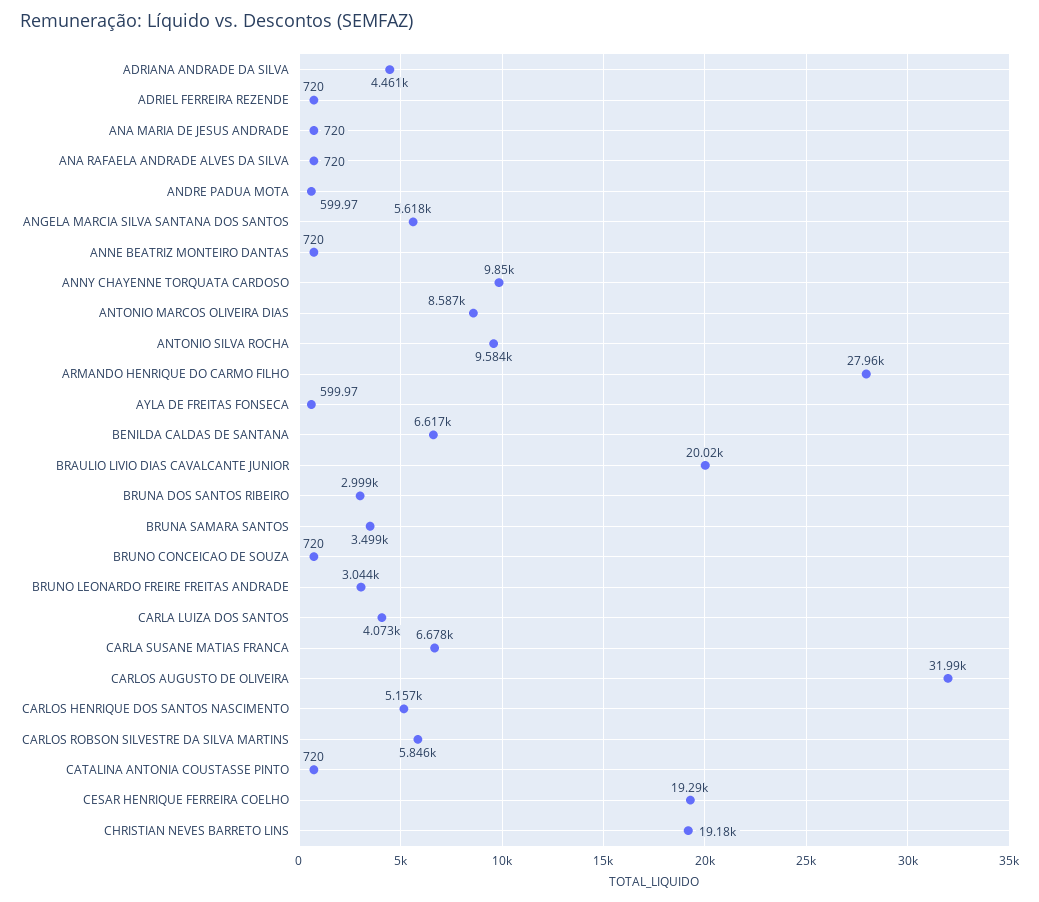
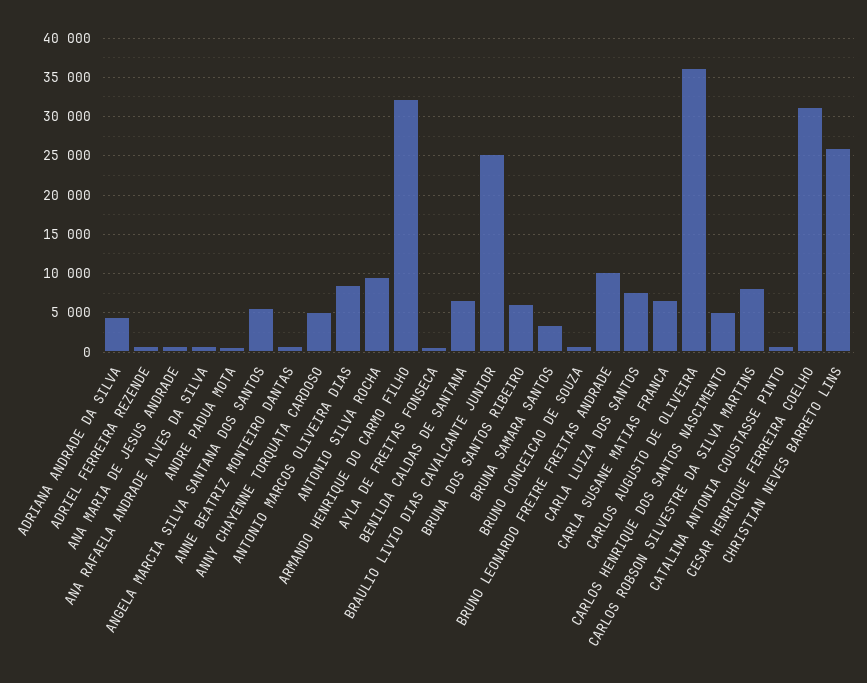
ANNY CHAYENNE TORQUATA CARDOSO: 9850 -> 5000
ARMANDO HENRIQUE DO CARMO FILHO: 27960 -> 32000
BRAULIO LIVIO DIAS CAVALCANTE JUNIOR: 20020 -> 25000
BRUNA DOS SANTOS RIBEIRO: 2999 -> 6000
BRUNO LEONARDO FREIRE FREITAS ANDRADE: 3044 -> 10000
CARLA LUIZA DOS SANTOS: 4073 -> 8000
CARLOS AUGUSTO DE OLIVEIRA: 31990 -> 36000
CARLOS ROBSON SILVESTRE DA SILVA MARTINS: 5846 -> 8000
CESAR HENRIQUE FERREIRA COELHO: 19290 -> 31000
CHRISTIAN NEVES BARRETO LINS: 19180 -> 26000

